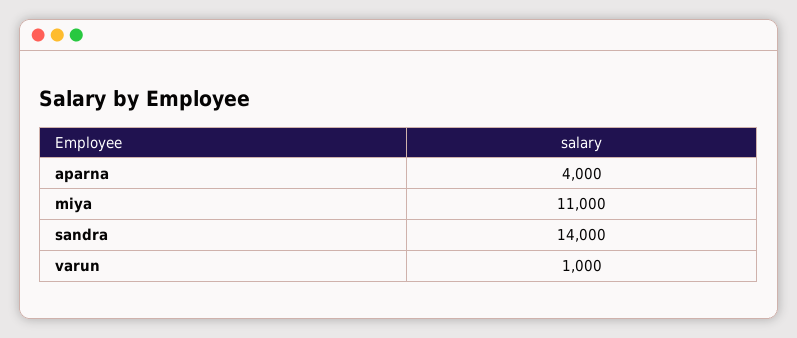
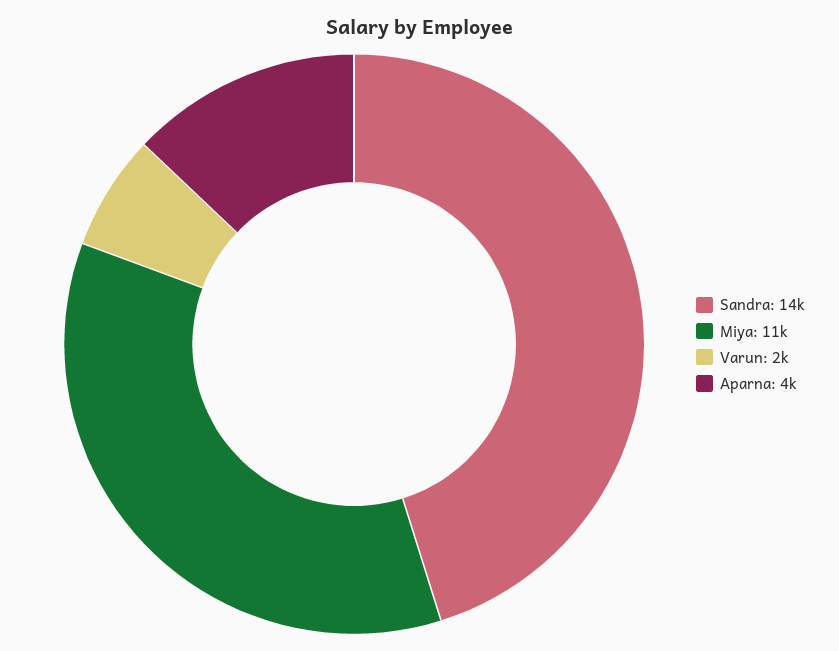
varun: 1000 -> 2000

